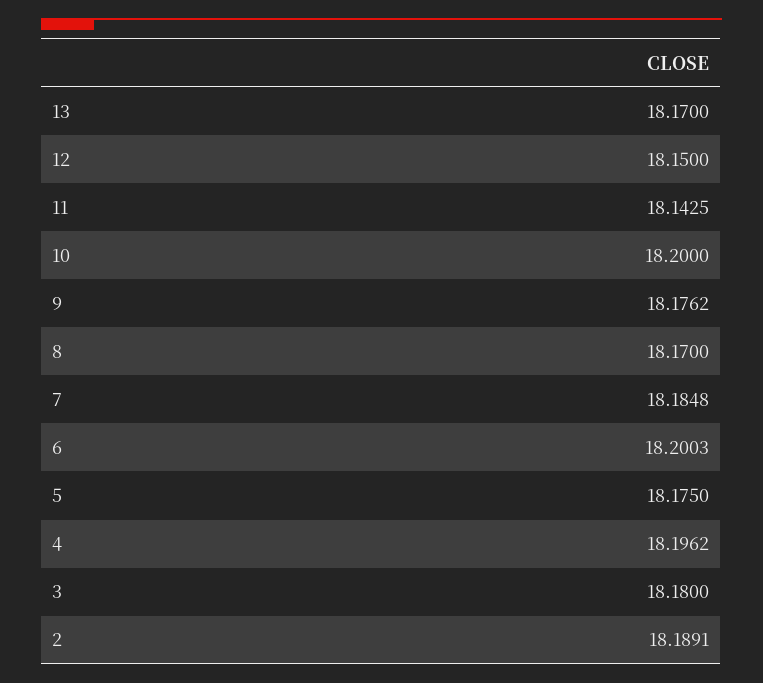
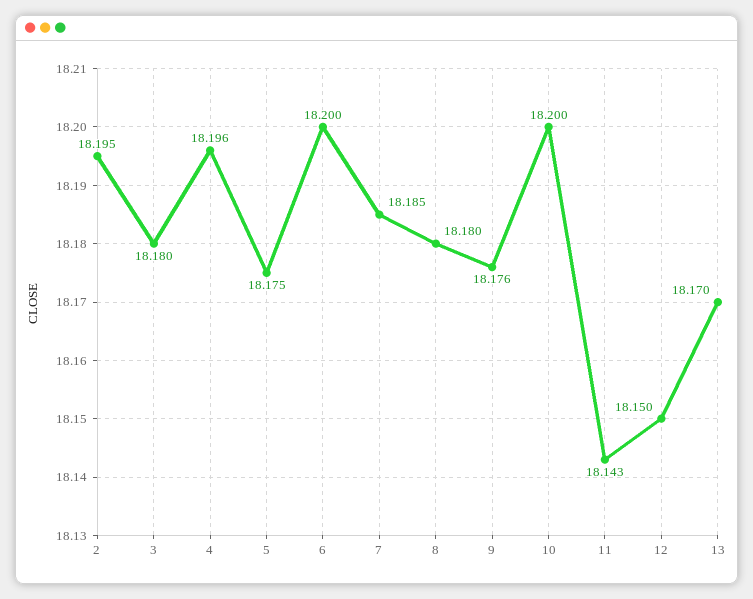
8: 18.17 -> 18.18
2: 18.1891 -> 18.195

